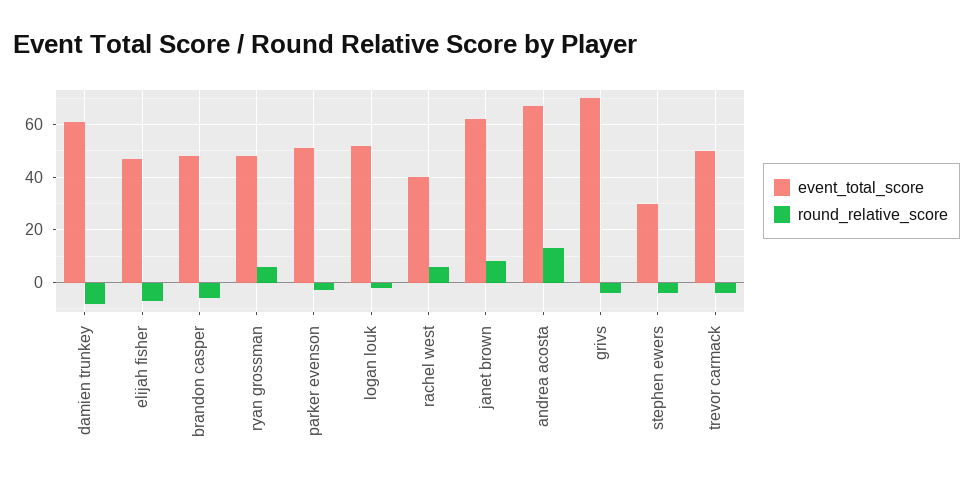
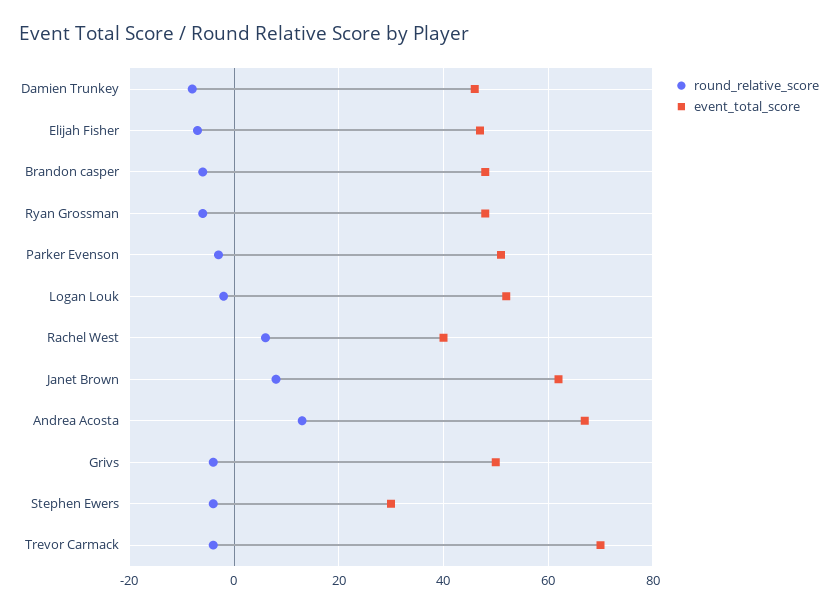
event_total_score, damien trunkey: 60 -> 45
round_relative_score, ryan grossman: 5 -> -5
event_total_score, grivs: 70 -> 50
event_total_score, trevor carmack: 50 -> 70

